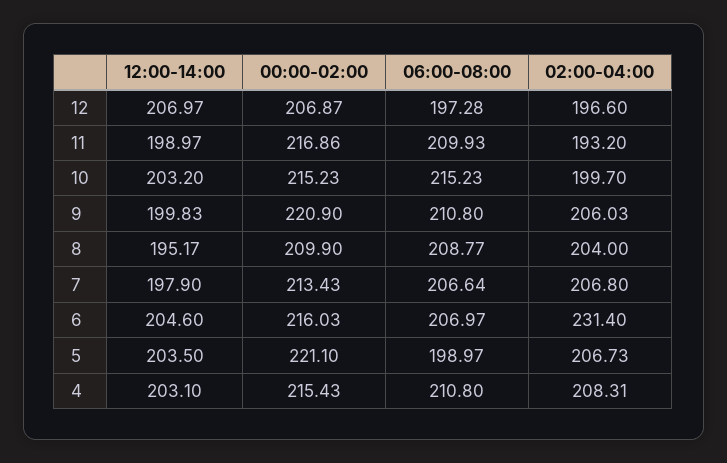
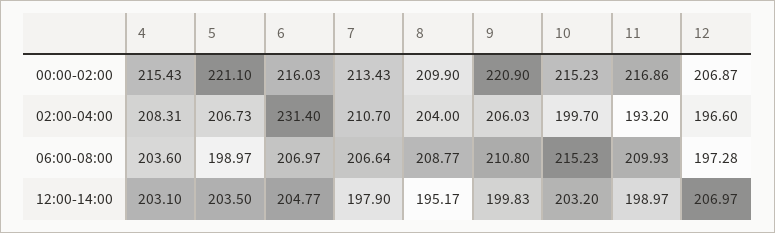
02:00-04:00, 7: 206.8 -> 210.7
12:00-14:00, 6: 204.6 -> 204.77
06:00-08:00, 4: 210.8 -> 203.6

